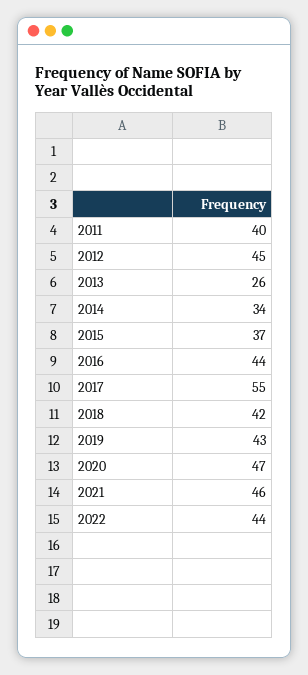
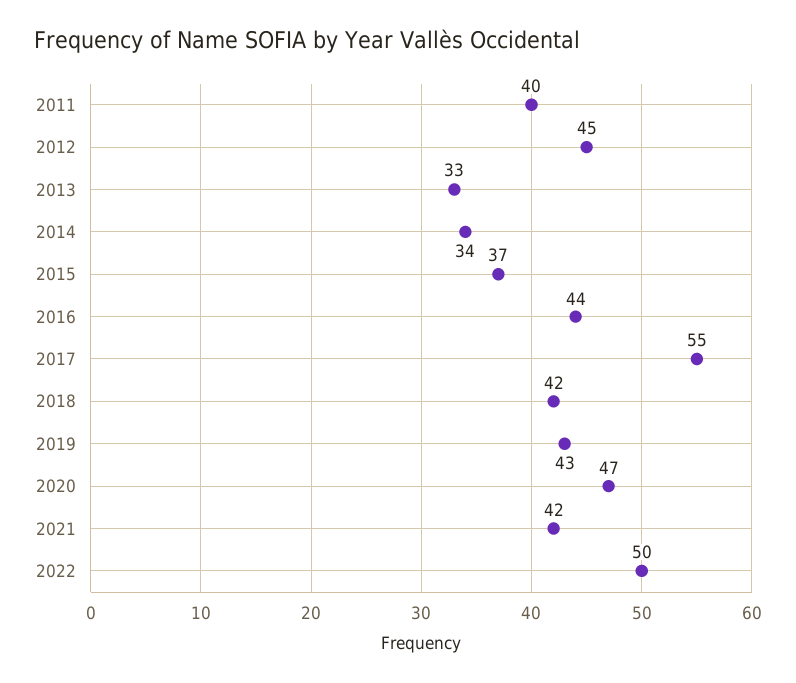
2013: 26 -> 33
2021: 46 -> 42
2022: 44 -> 50

